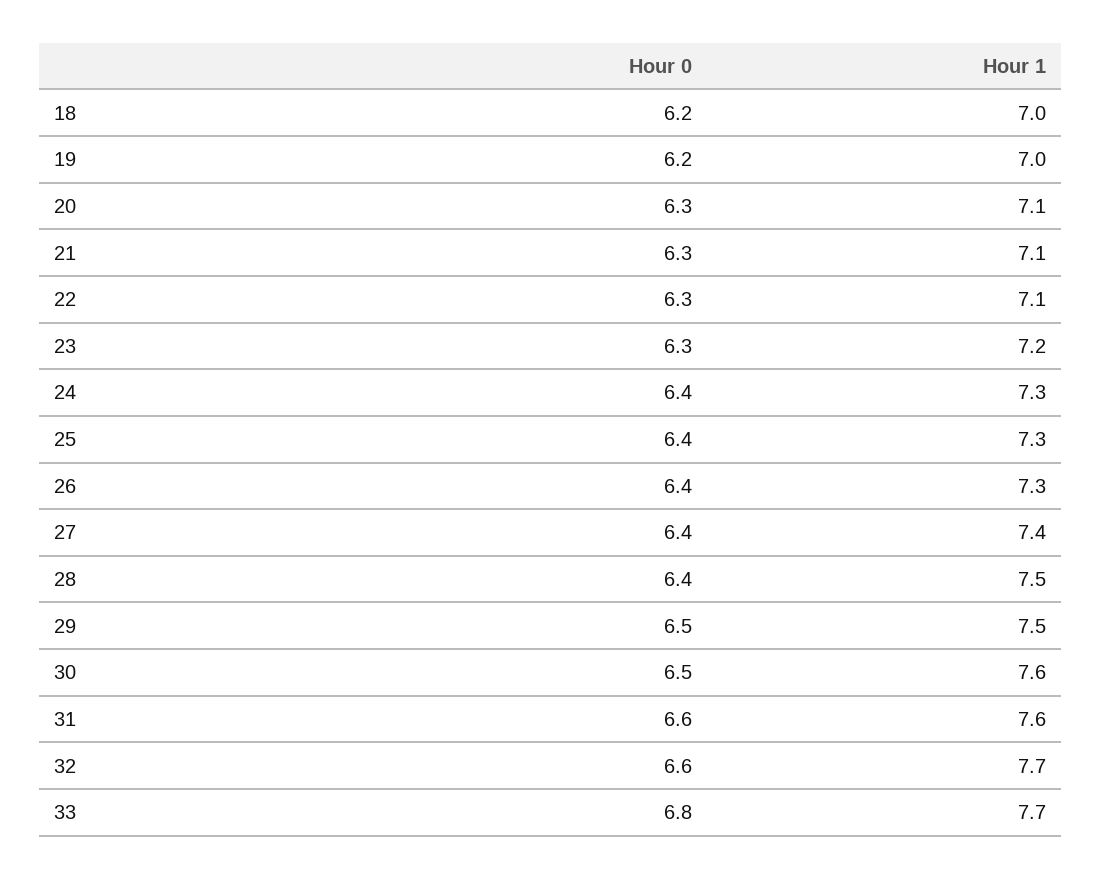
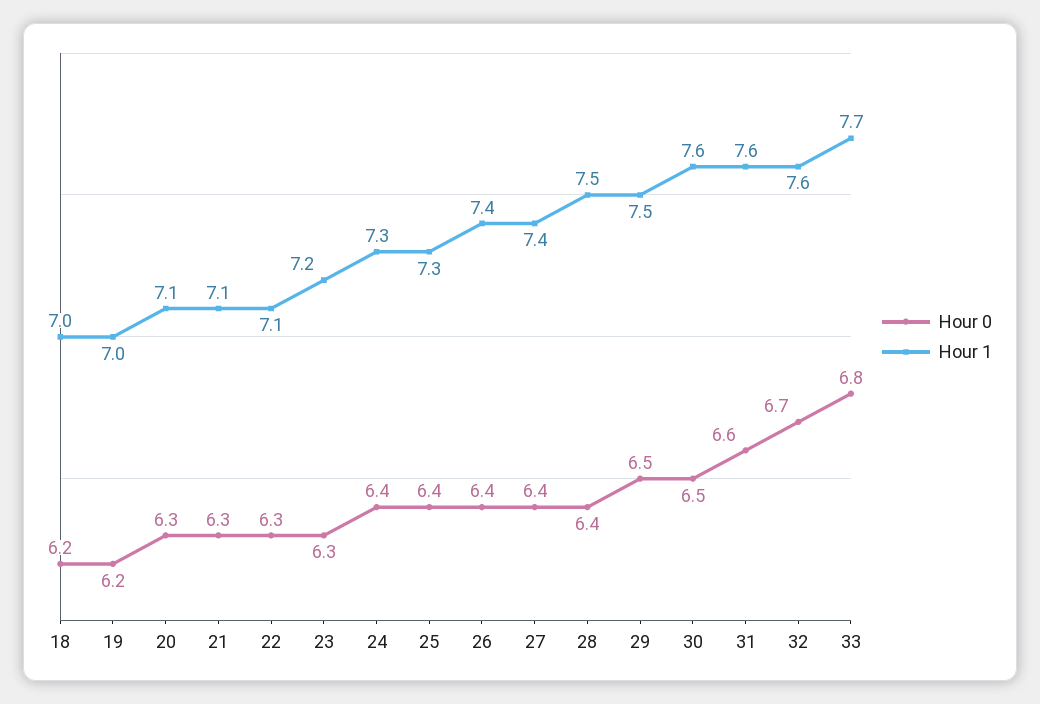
Hour 1, 26: 7.3 -> 7.4
Hour 0, 32: 6.6 -> 6.7
Hour 1, 32: 7.7 -> 7.6

